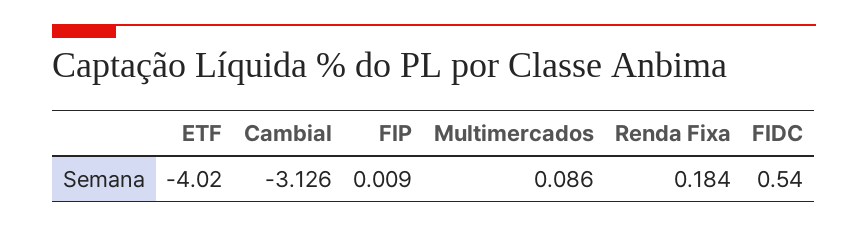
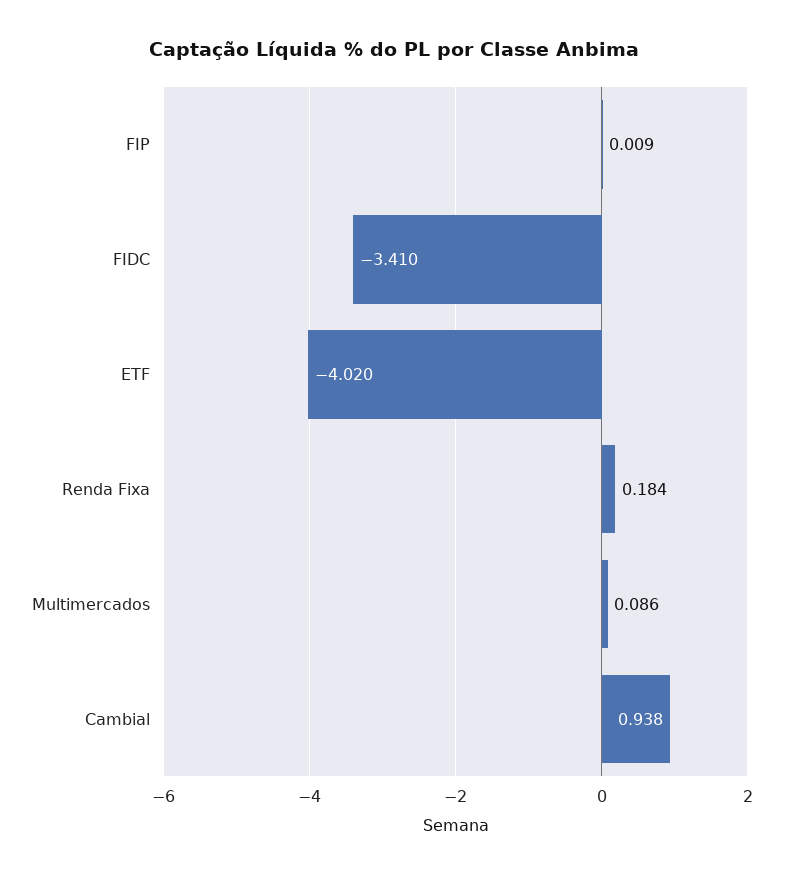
Cambial: -3.126 -> 0.938
FIDC: 0.54 -> -3.41

